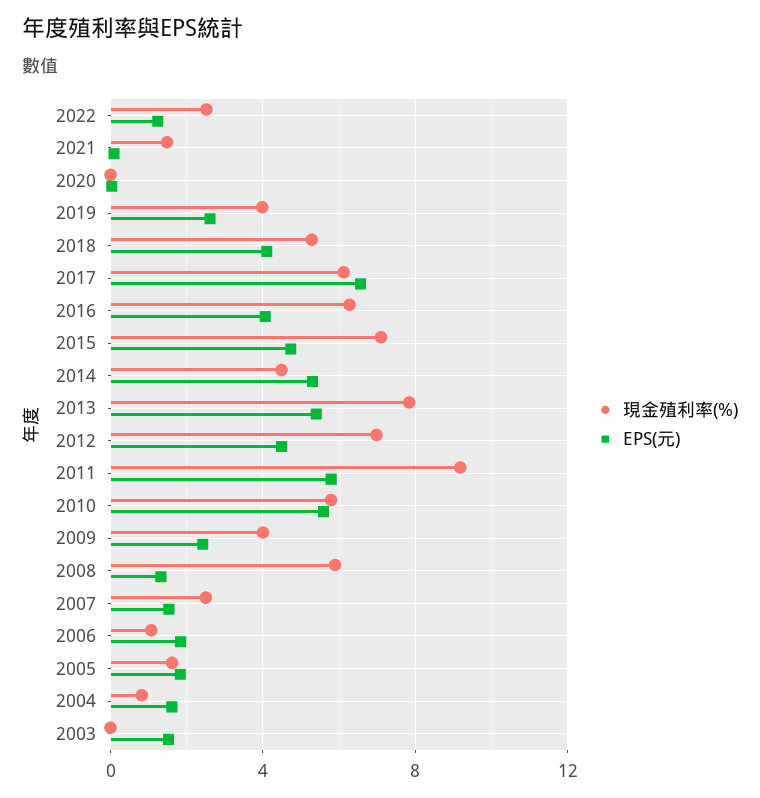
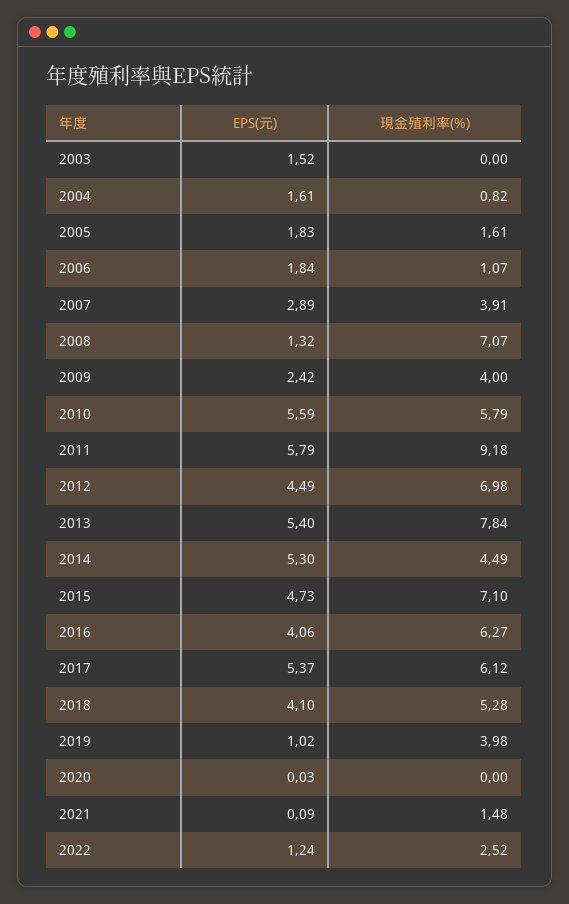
EPS(元), 2019: 2.5 -> 1.02
EPS(元), 2017: 6.5 -> 5.37
現金殖利率(%), 2008: 6 -> 7.07
現金殖利率(%), 2007: 2.5 -> 3.91
EPS(元), 2007: 1.5 -> 2.89

